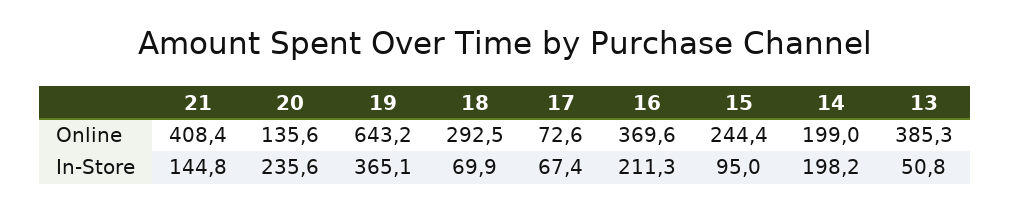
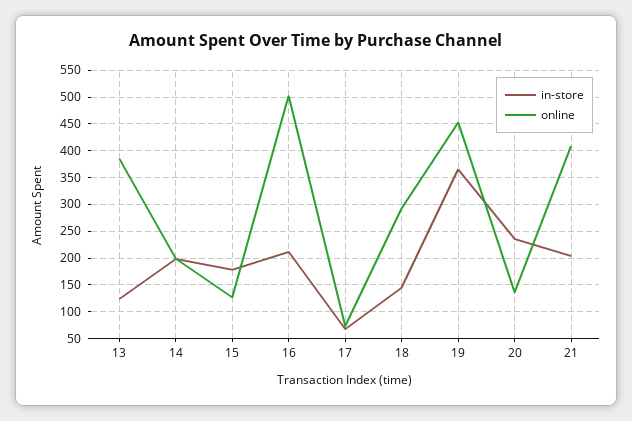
Online, 19: 643.2 -> 450
Online, 16: 369.6 -> 500
Online, 15: 244.4 -> 125
In-Store, 21: 144.8 -> 200
In-Store, 18: 69.9 -> 150
In-Store, 15: 95 -> 175
In-Store, 13: 50.8 -> 125

